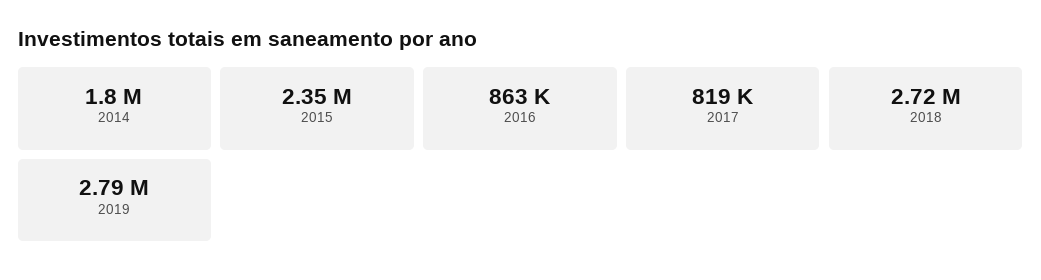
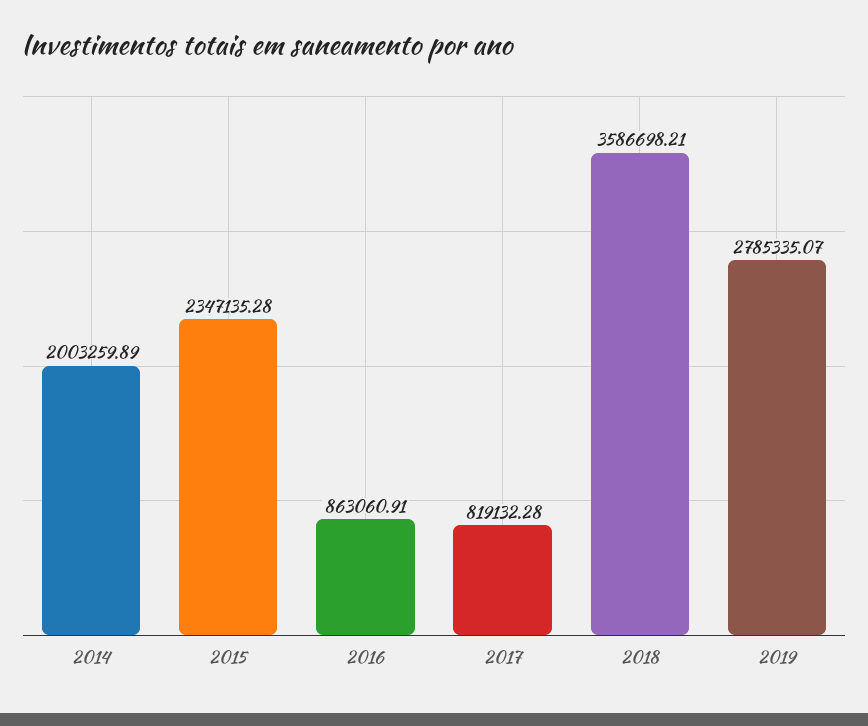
2014: 1800000 -> 2003259.89
2018: 2720000 -> 3586698.21

